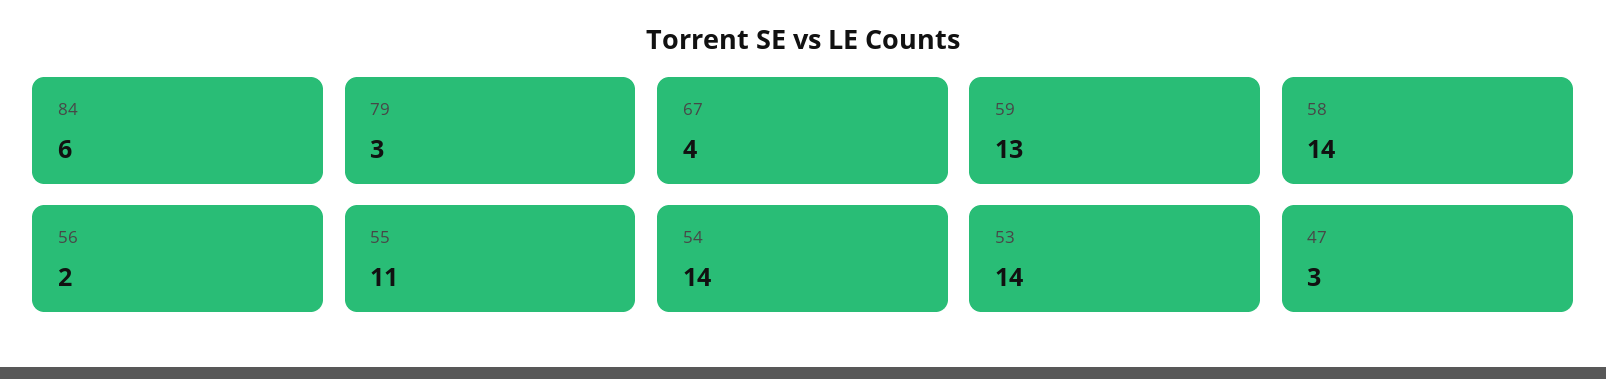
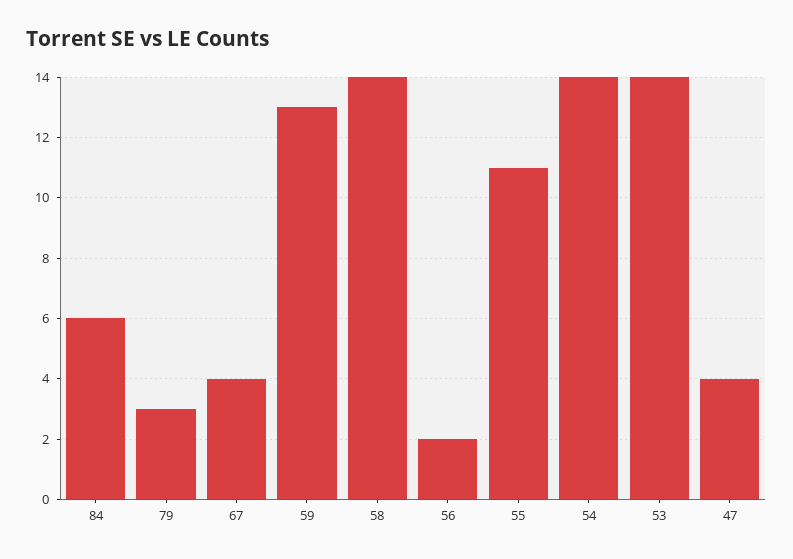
47: 3 -> 4

